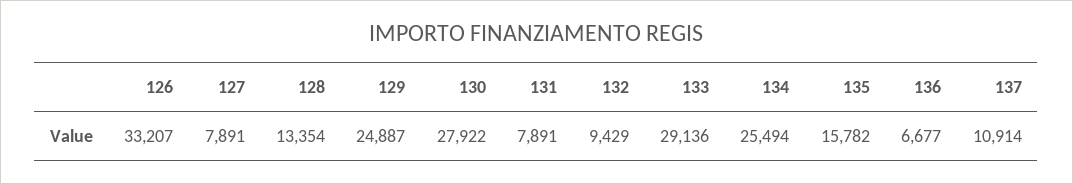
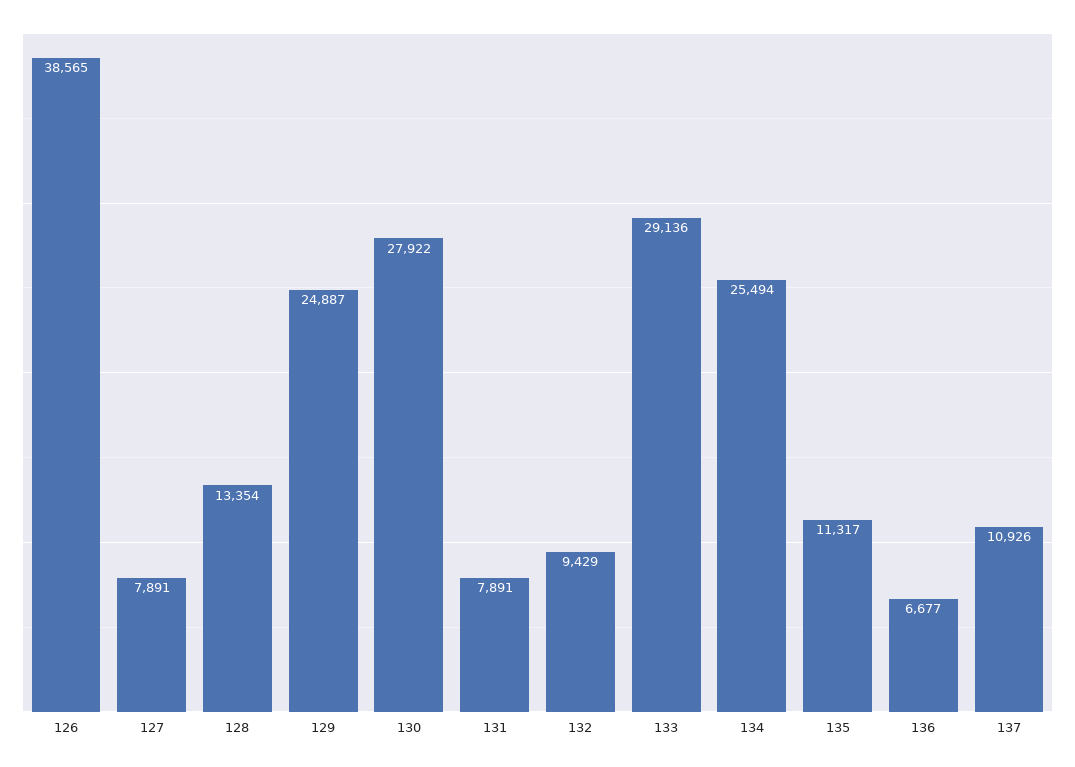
126: 33207 -> 38565
135: 15782 -> 11317
137: 10914 -> 10926

